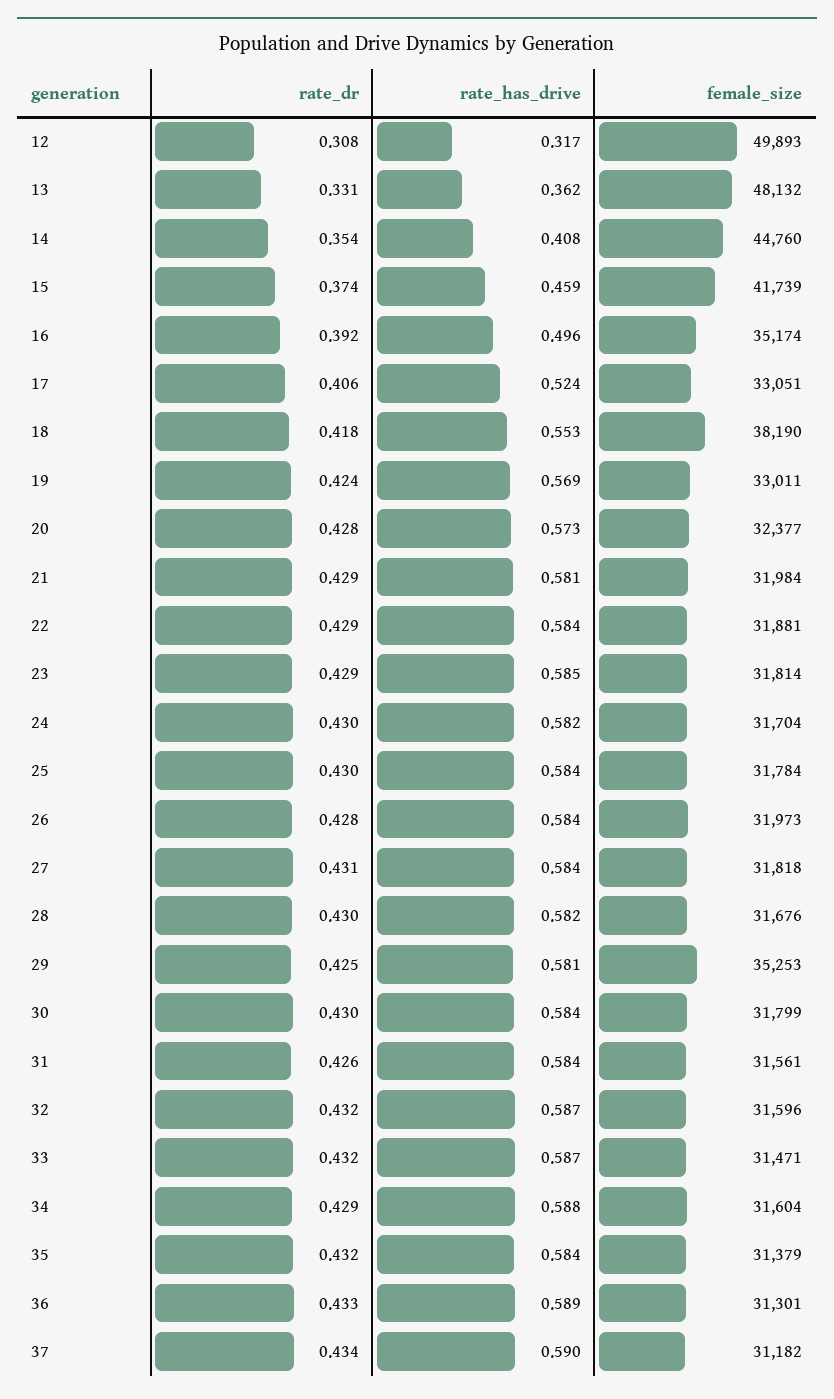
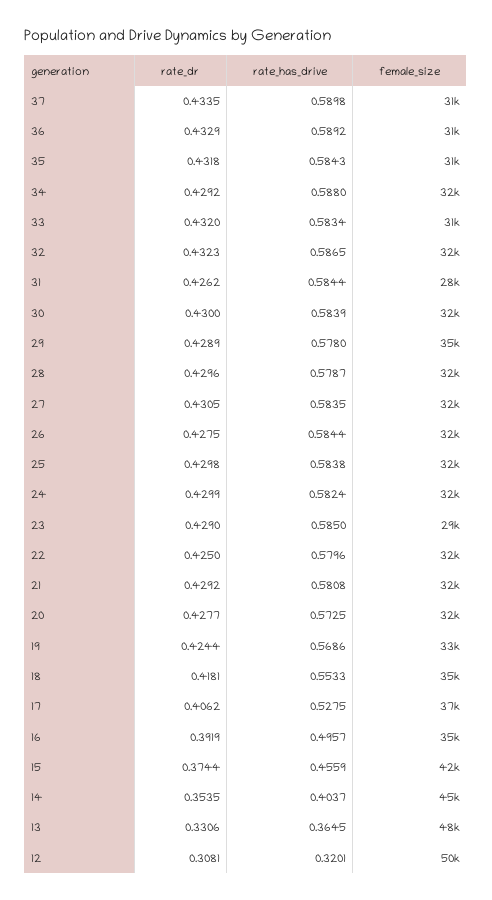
rate_has_drive, 12: 0.317 -> 0.3201
rate_has_drive, 13: 0.362 -> 0.3645
rate_has_drive, 14: 0.408 -> 0.4037
rate_has_drive, 15: 0.459 -> 0.4559
rate_has_drive, 17: 0.524 -> 0.5275
female_size, 17: 33051 -> 37000
female_size, 18: 38190 -> 35000
rate_dr, 22: 0.429 -> 0.425
rate_has_drive, 22: 0.584 -> 0.5796
female_size, 23: 31814 -> 29000
rate_has_drive, 28: 0.582 -> 0.5787
rate_dr, 29: 0.425 -> 0.4289
rate_has_drive, 29: 0.581 -> 0.578
female_size, 31: 31561 -> 28000
rate_has_drive, 33: 0.587 -> 0.5834

